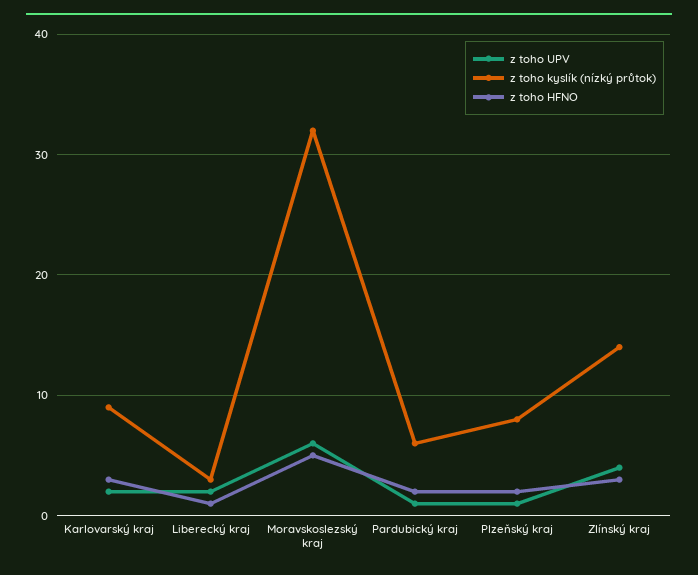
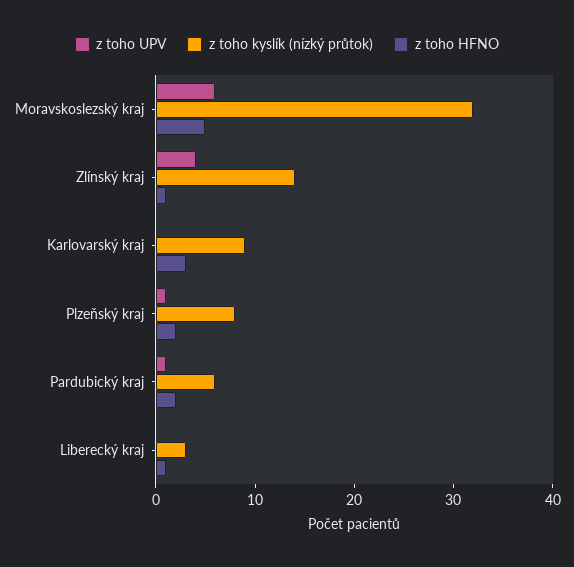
z toho UPV, Karlovarský kraj: 2 -> 0
z toho UPV, Liberecký kraj: 2 -> 0
z toho HFNO, Zlínský kraj: 3 -> 1

